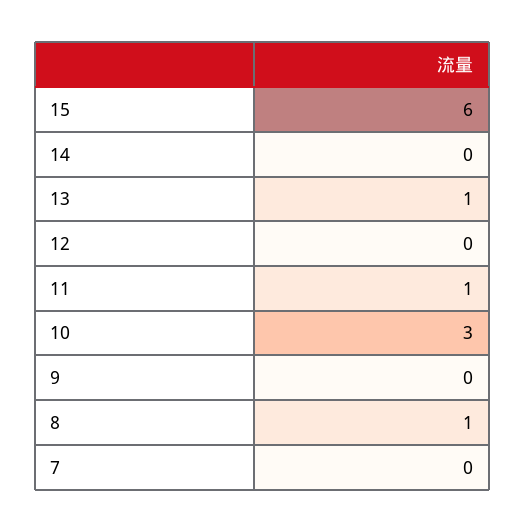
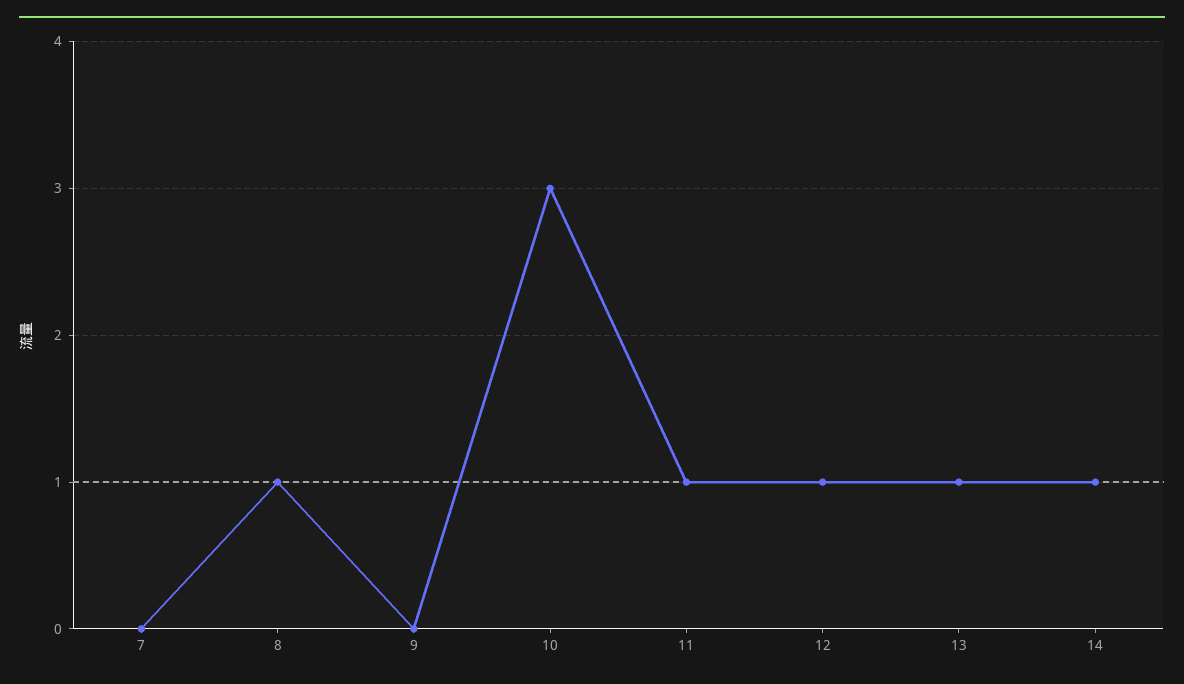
15: 6 -> none
14: 0 -> 1
12: 0 -> 1

